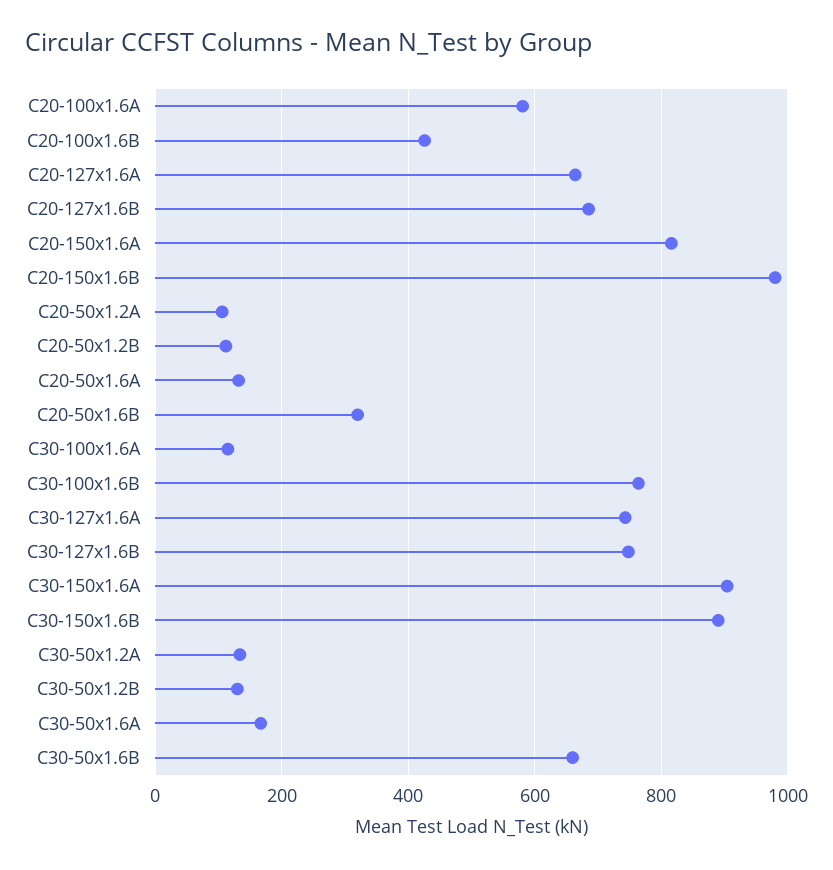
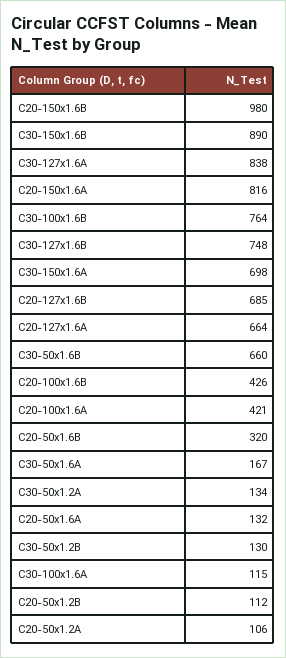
C20-100x1.6A: 580 -> 421
C30-127x1.6A: 740 -> 838
C30-150x1.6A: 900 -> 698

